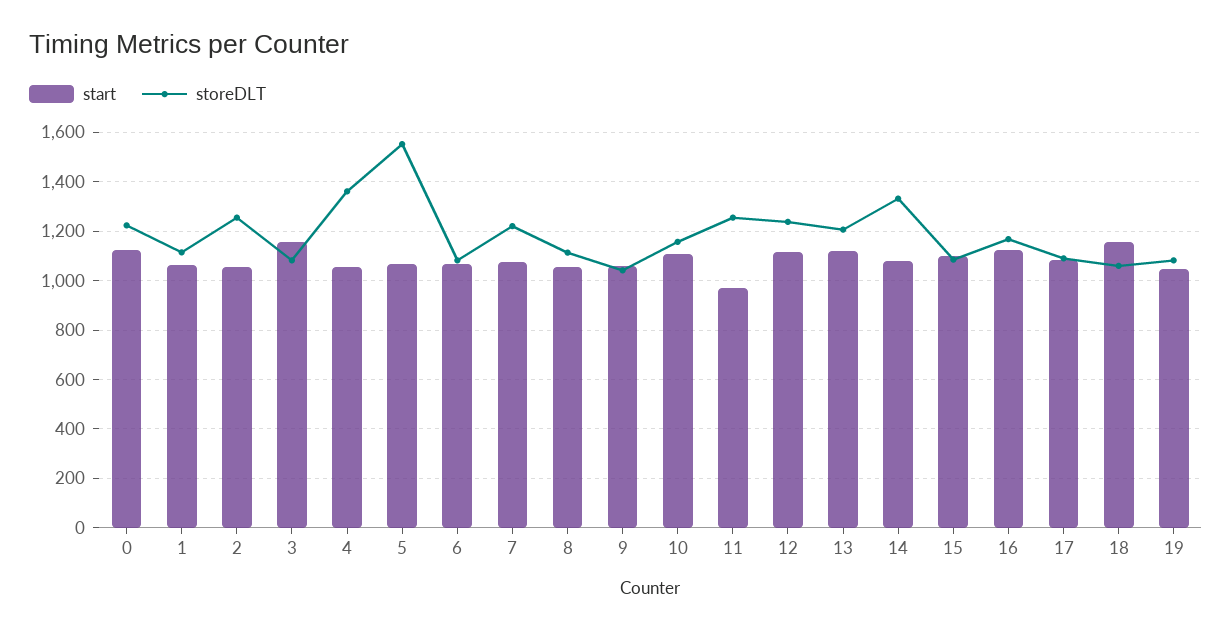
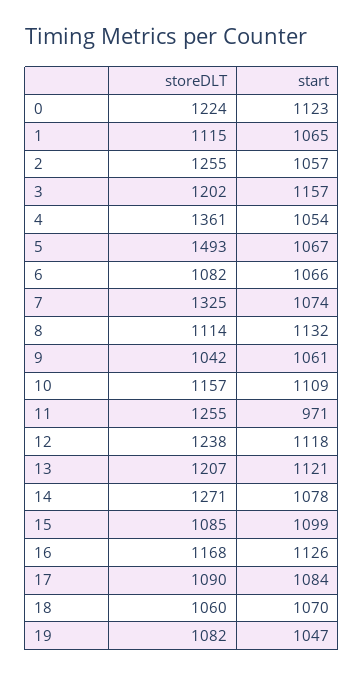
storeDLT, 3: 1075 -> 1202
storeDLT, 5: 1550 -> 1493
storeDLT, 7: 1225 -> 1325
start, 8: 1050 -> 1132
storeDLT, 14: 1325 -> 1271
start, 18: 1150 -> 1070

